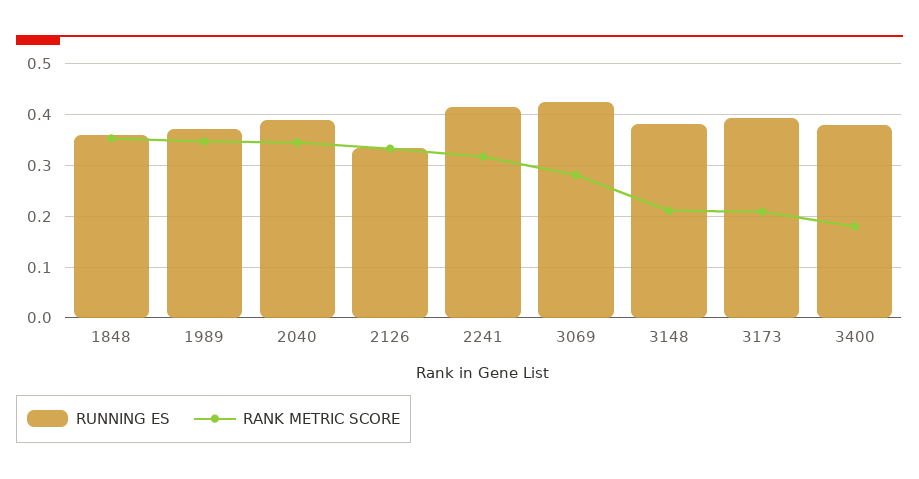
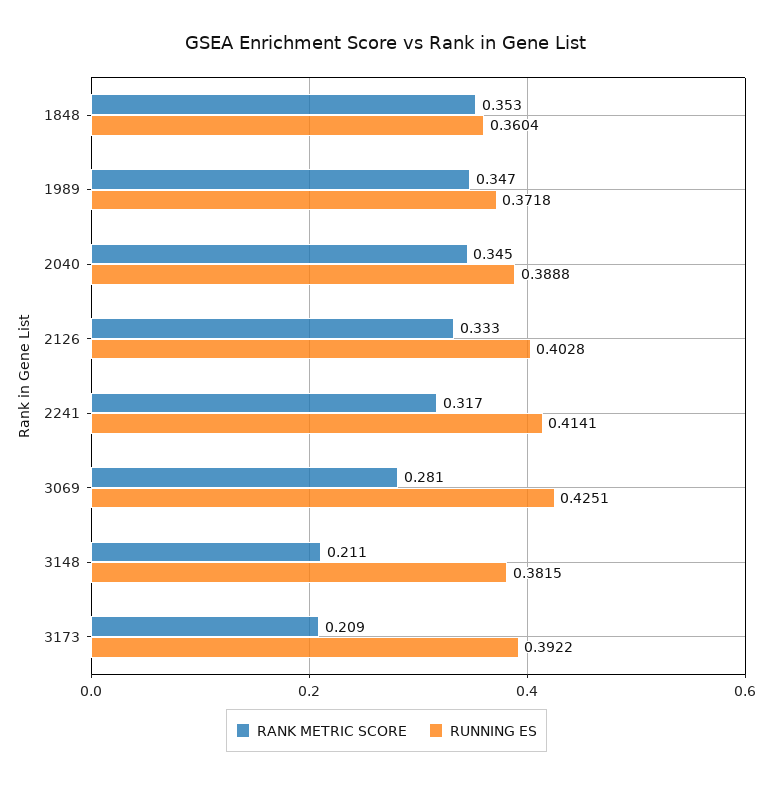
RUNNING ES, 2126: 0.34 -> 0.4028
RUNNING ES, 3400: 0.38 -> none
RANK METRIC SCORE, 3400: 0.18 -> none

